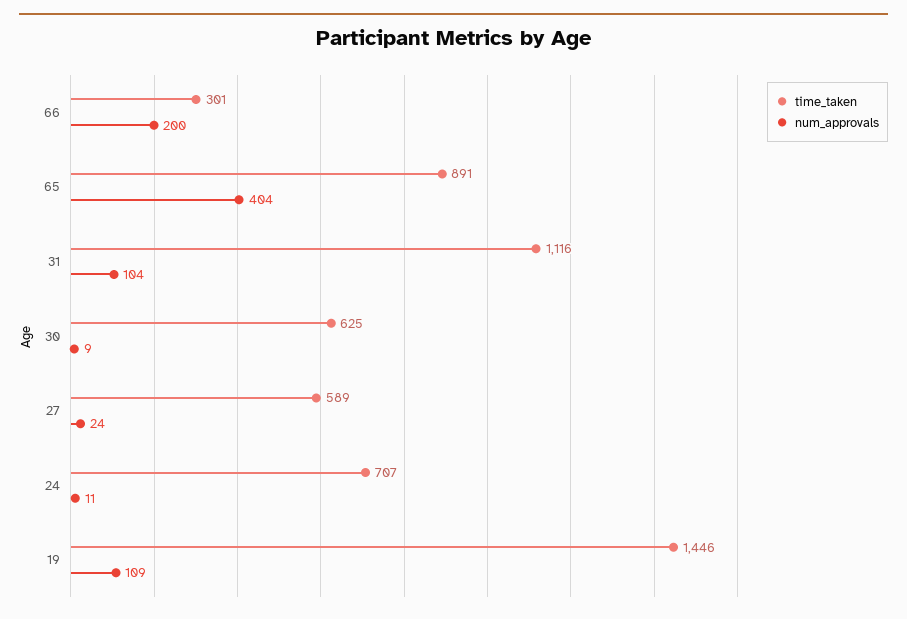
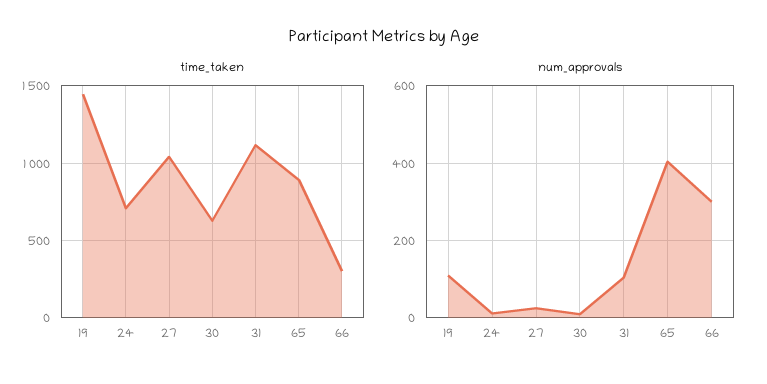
num_approvals, 66: 200 -> 300
time_taken, 27: 589 -> 1050

